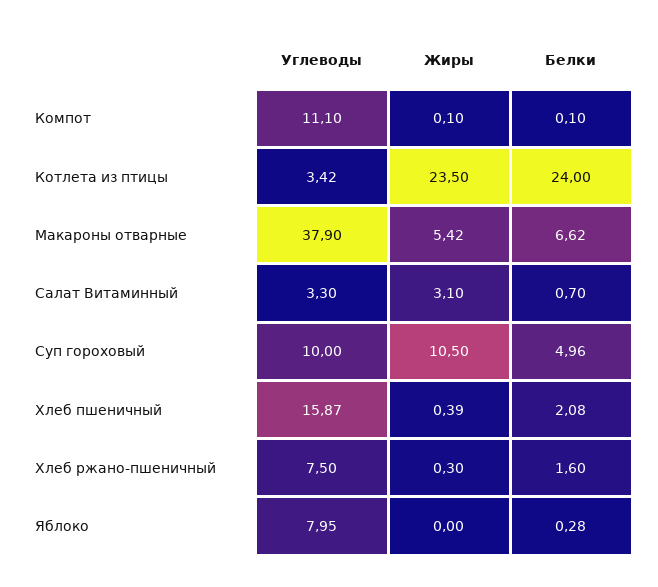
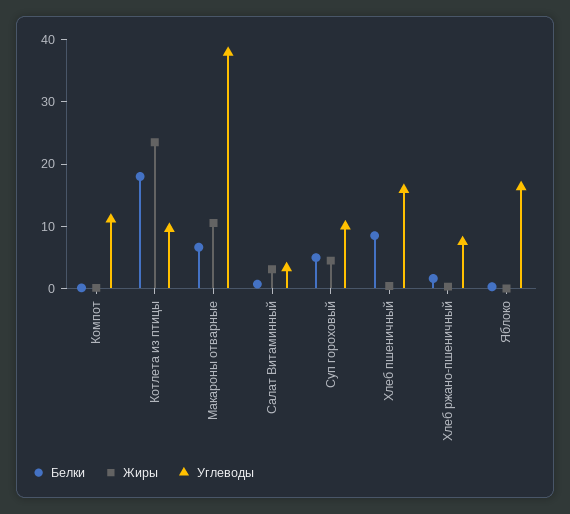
Углеводы, Котлета из птицы: 3.42 -> 10
Белки, Котлета из птицы: 24 -> 18
Жиры, Макароны отварные: 5.42 -> 10
Жиры, Суп гороховый: 10.5 -> 4
Белки, Хлеб пшеничный: 2.08 -> 8
Углеводы, Яблоко: 7.95 -> 16

